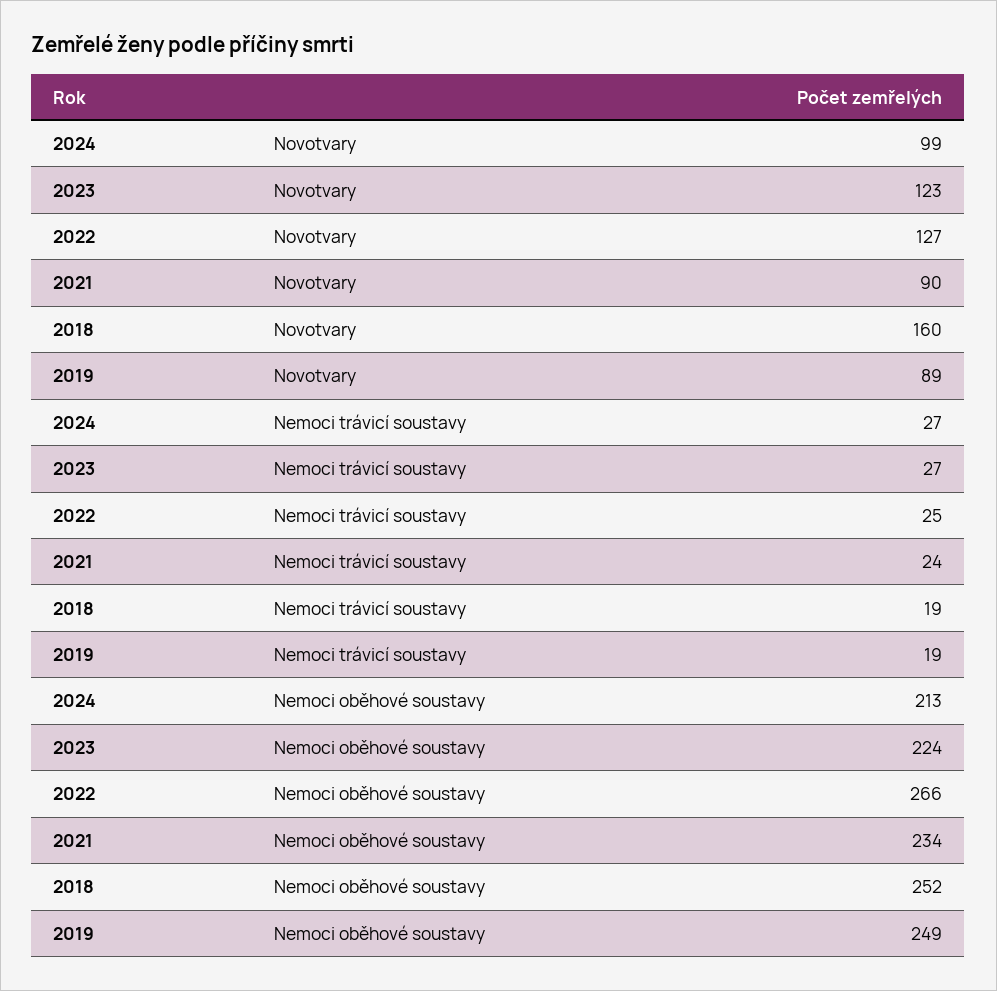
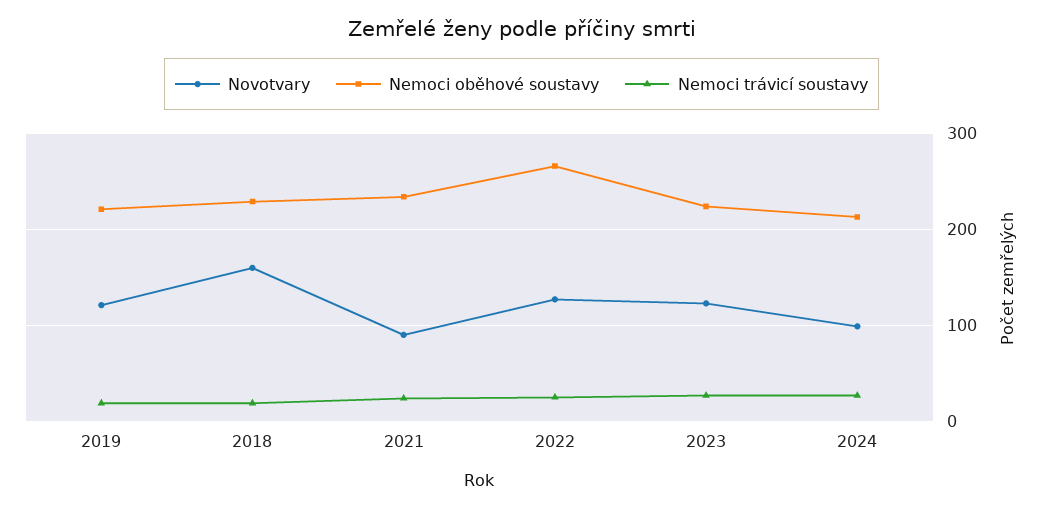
Novotvary, 2019: 89 -> 120
Nemoci oběhové soustavy, 2018: 252 -> 230
Nemoci oběhové soustavy, 2019: 249 -> 220

